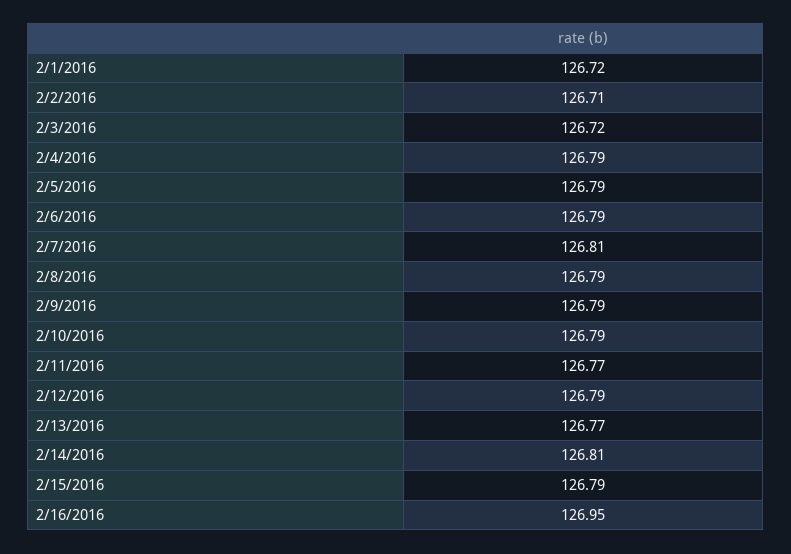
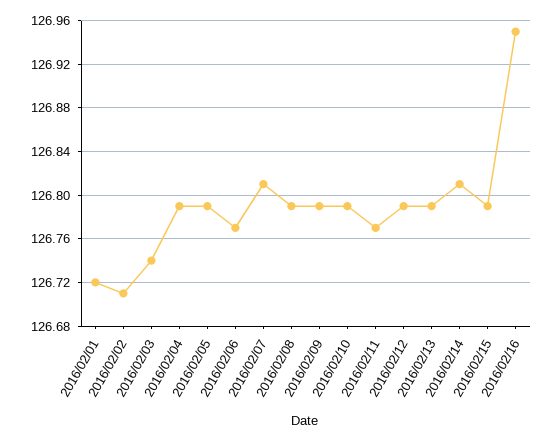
2/3/2016: 126.72 -> 126.74
2/6/2016: 126.79 -> 126.77
2/13/2016: 126.77 -> 126.79

